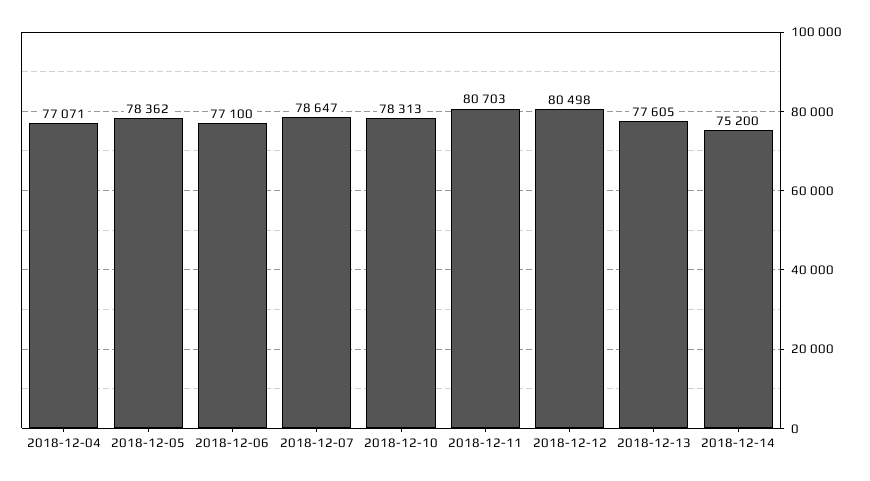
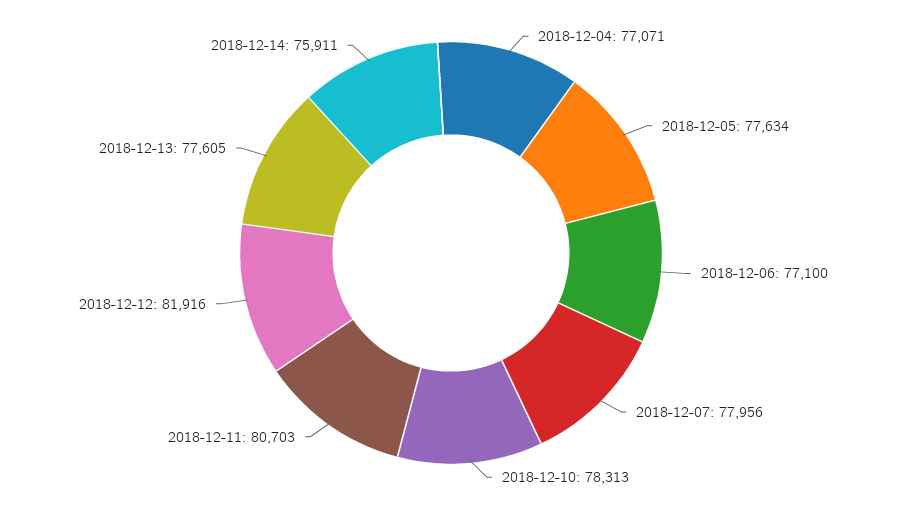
2018-12-05: 78362 -> 77634
2018-12-07: 78647 -> 77956
2018-12-12: 80498 -> 81916
2018-12-14: 75200 -> 75911

